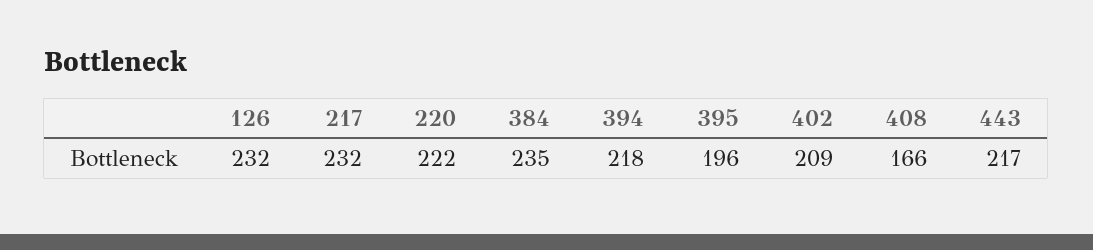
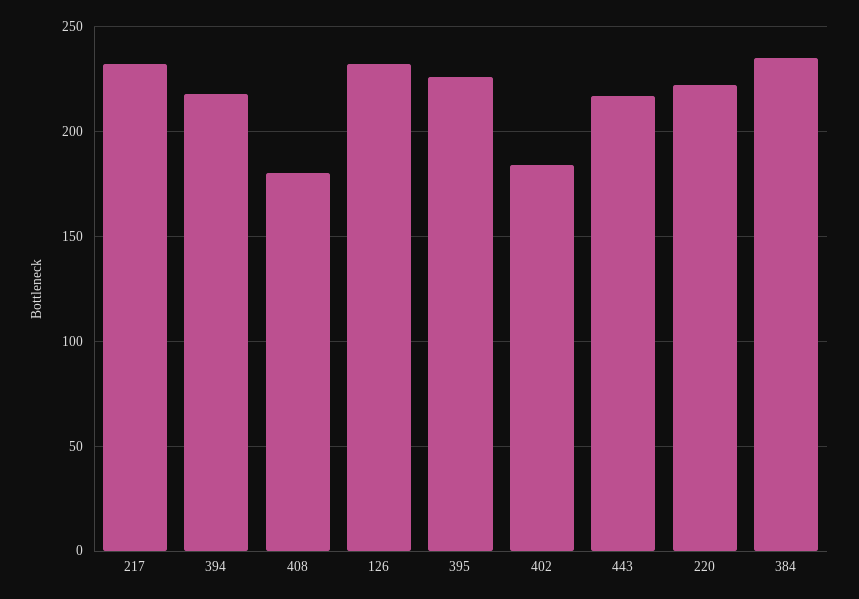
395: 196 -> 225
402: 209 -> 185
408: 166 -> 180

